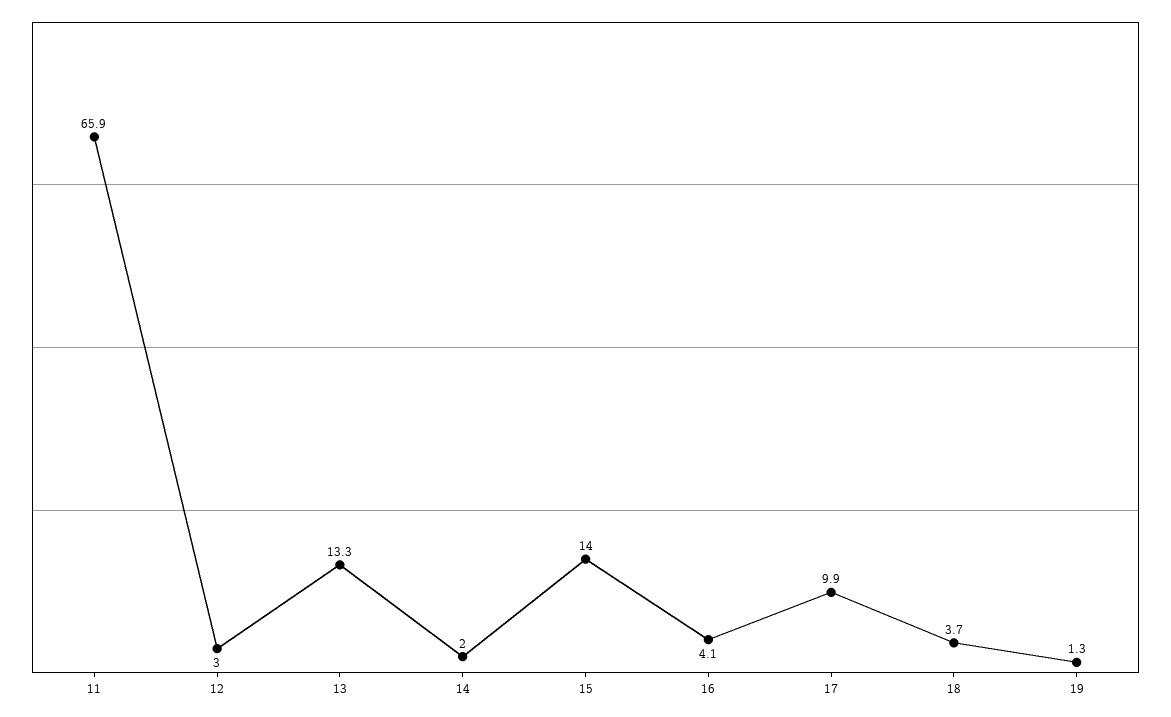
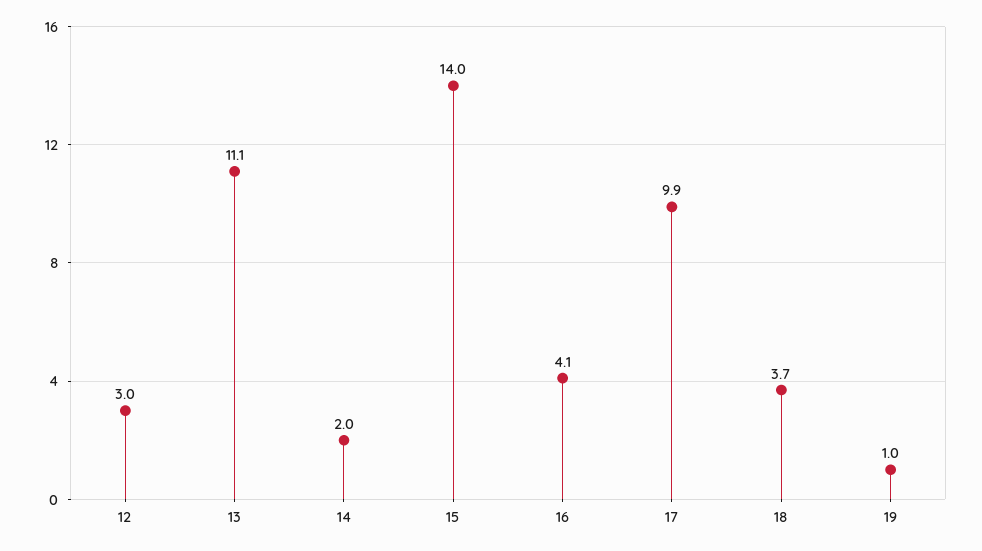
11: 65.9 -> none
13: 13.3 -> 11.1
19: 1.3 -> 1

